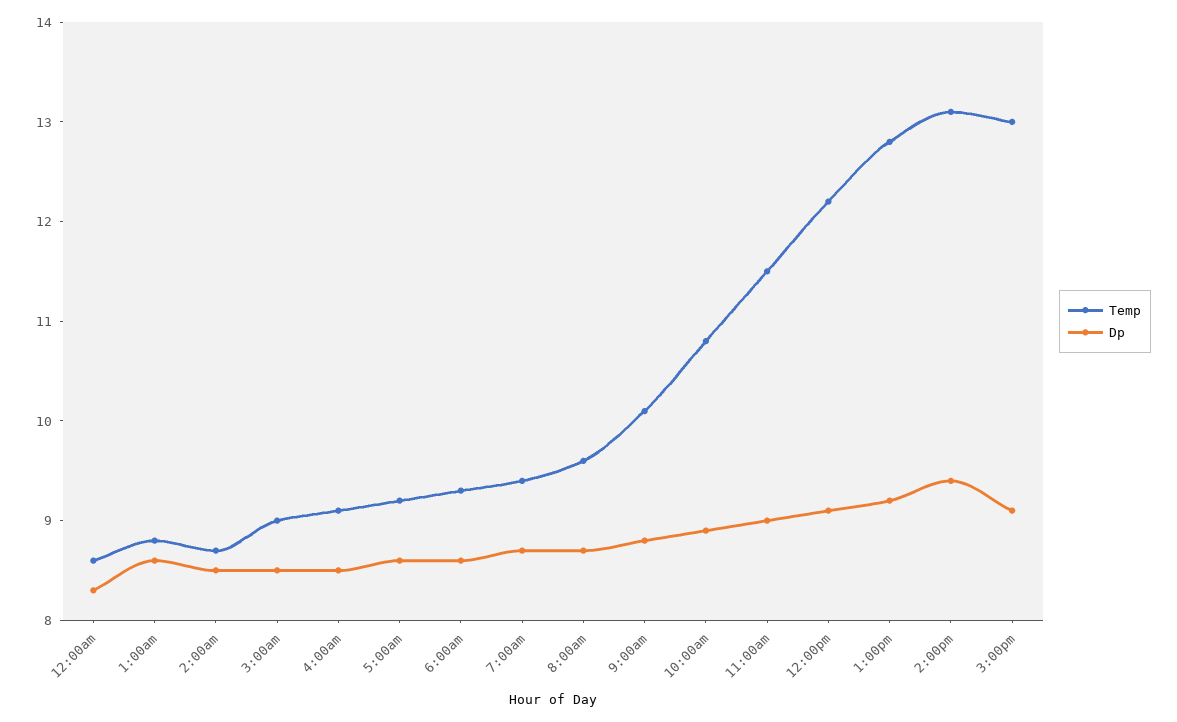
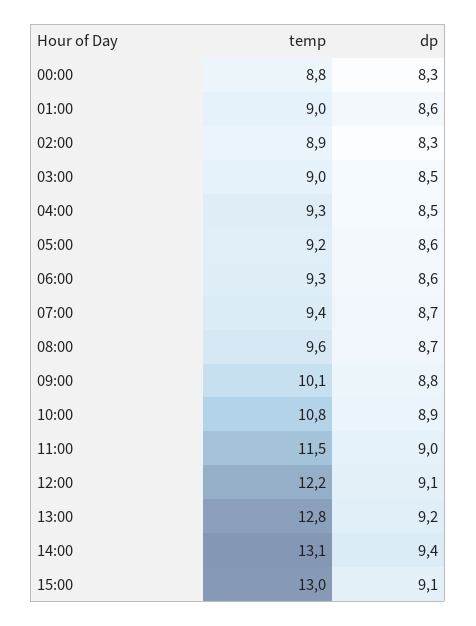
Temp, 12:00am: 8.6 -> 8.8
Temp, 1:00am: 8.8 -> 9
Temp, 2:00am: 8.7 -> 8.9
Dp, 2:00am: 8.5 -> 8.3
Temp, 4:00am: 9.1 -> 9.3

